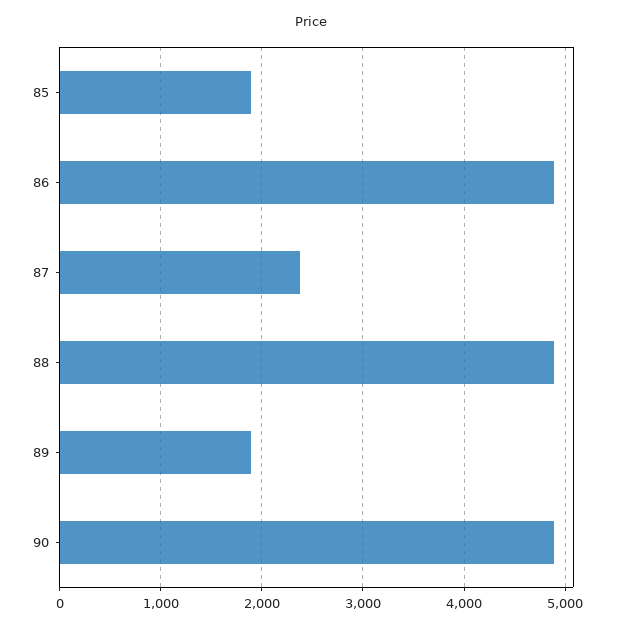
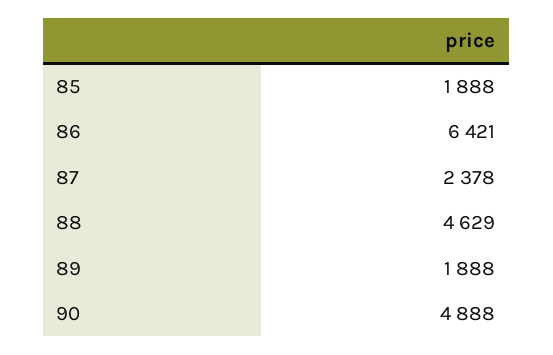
86: 4900 -> 6421
88: 4900 -> 4629

